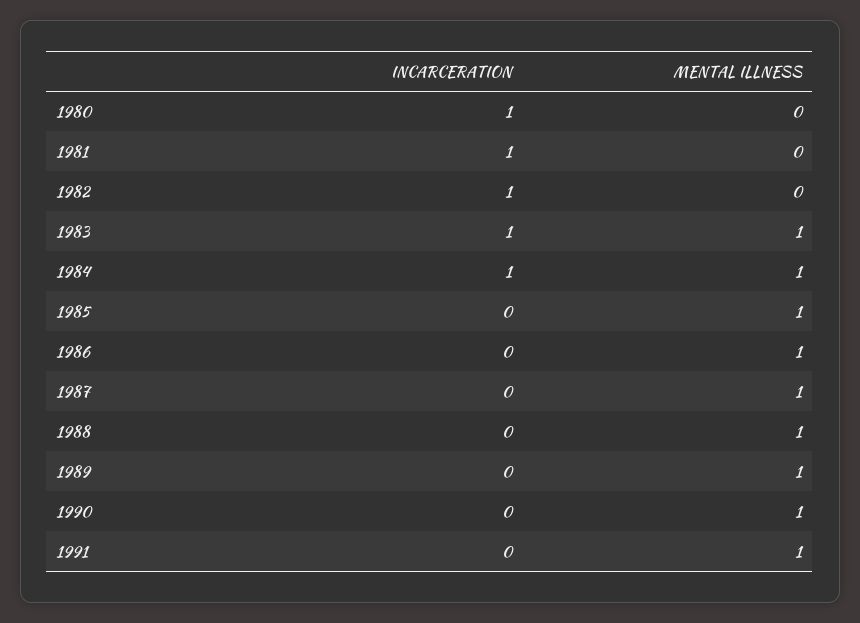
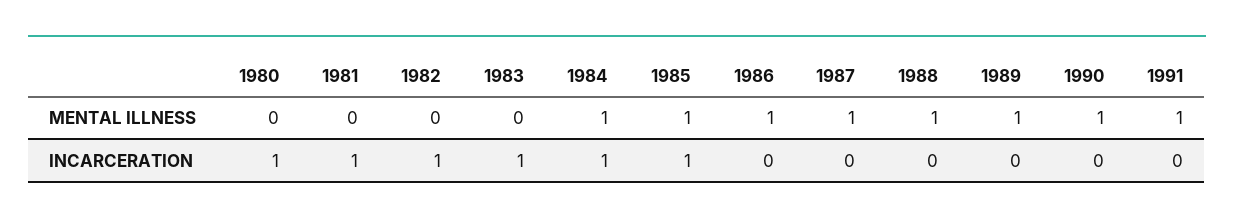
MENTAL ILLNESS, 1983: 1 -> 0
INCARCERATION, 1985: 0 -> 1

